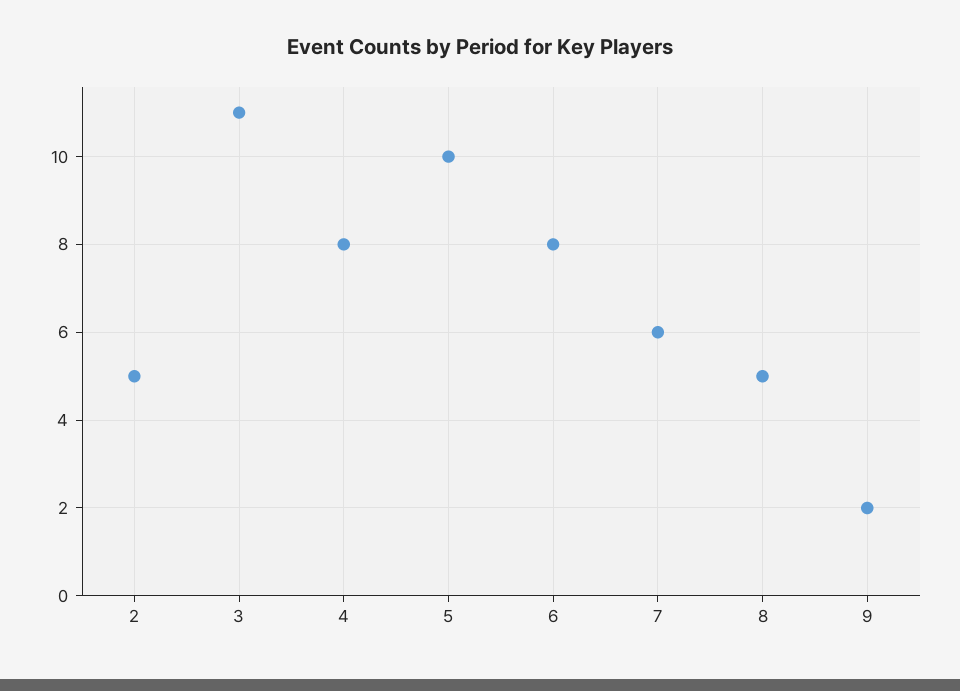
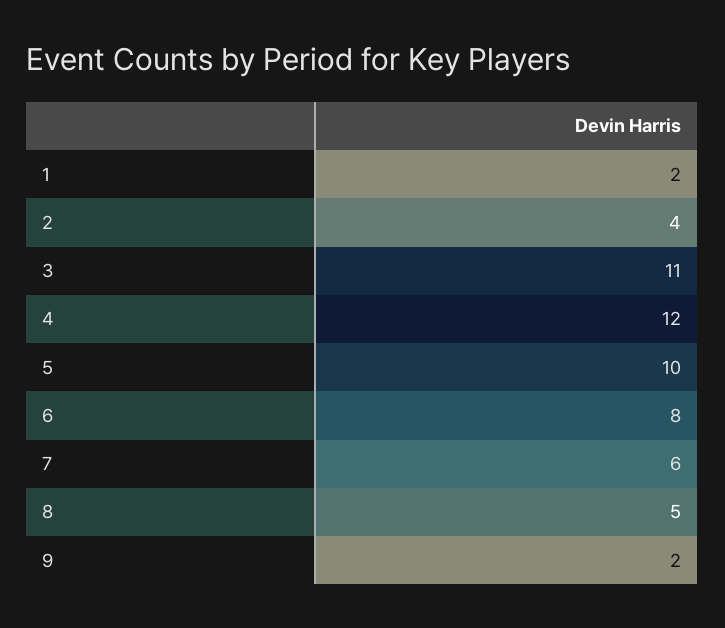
2: 5 -> 4
4: 8 -> 12
1: none -> 2

